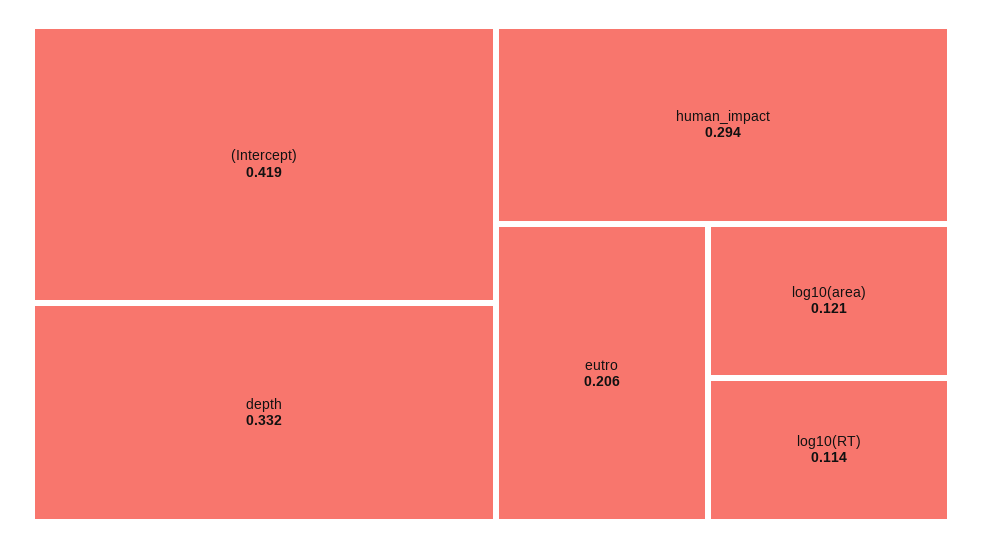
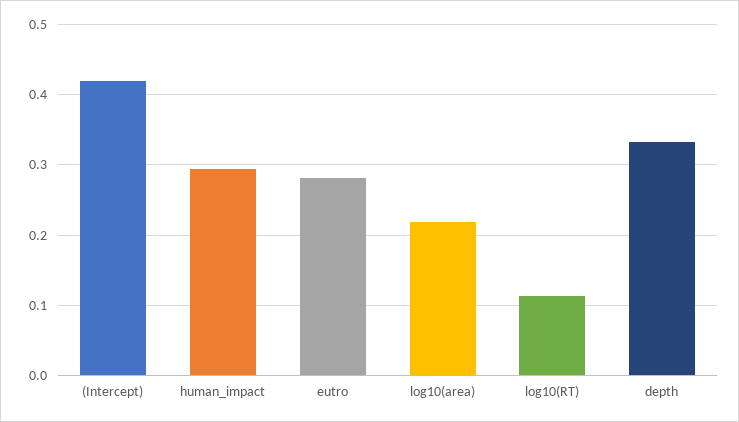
eutro: 0.206 -> 0.28
log10(area): 0.121 -> 0.22

